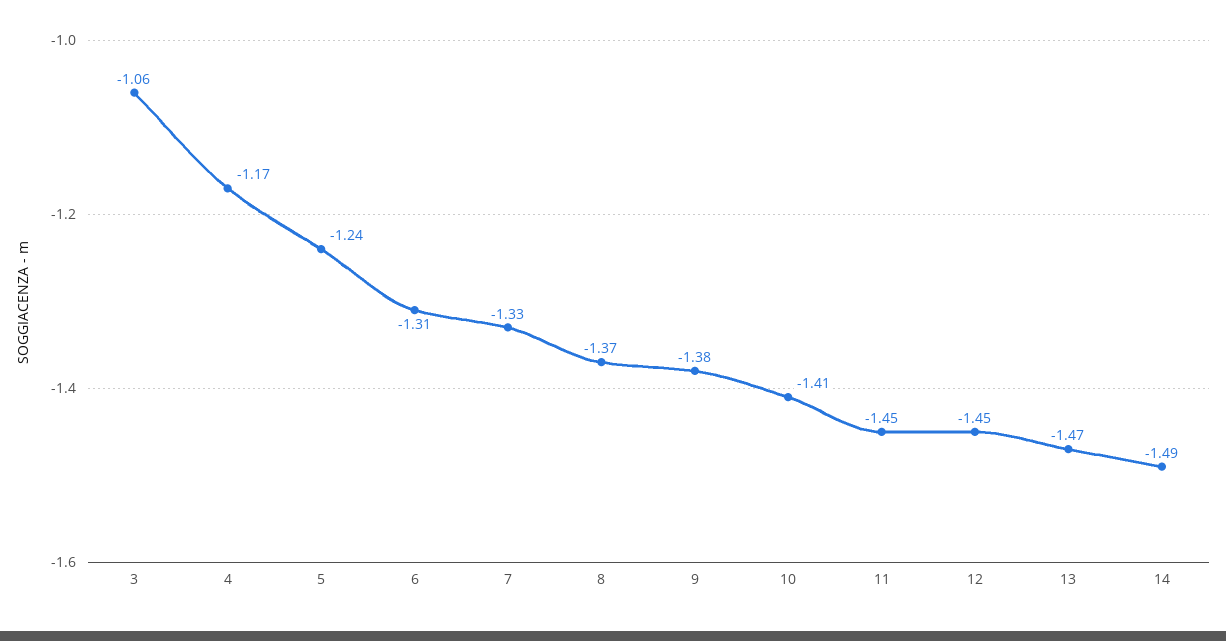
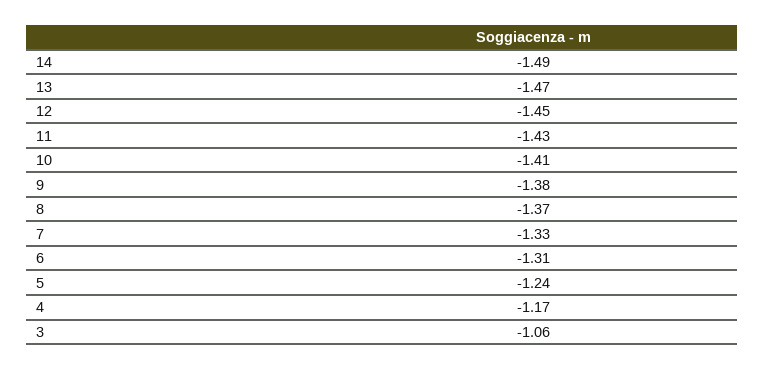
11: -1.45 -> -1.43

